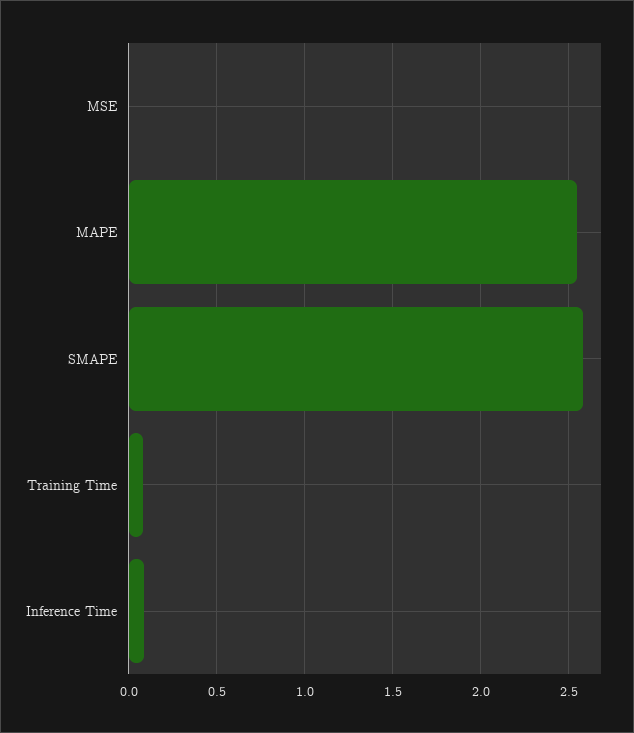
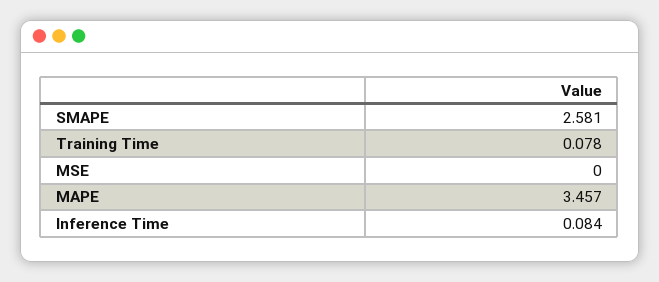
MAPE: 2.55 -> 3.457

